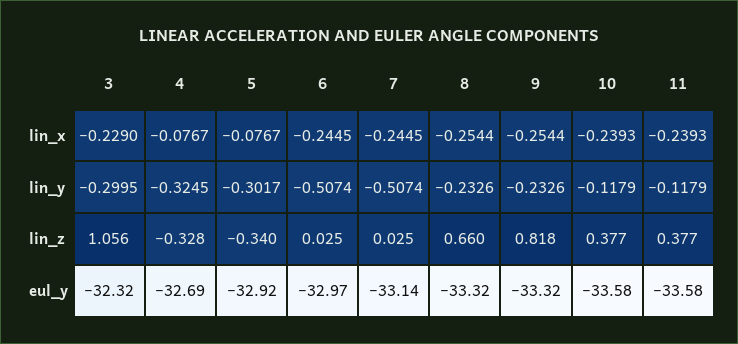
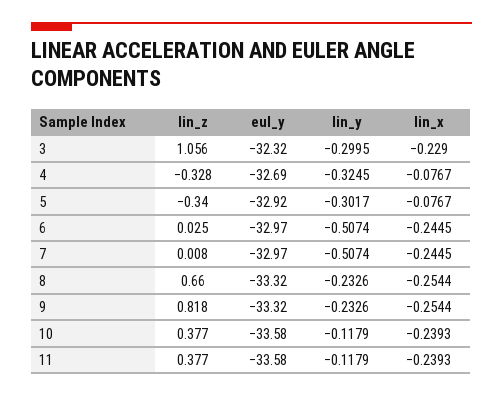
7, lin_z: 0.025 -> 0.008
7, eul_y: -33.14 -> -32.97

